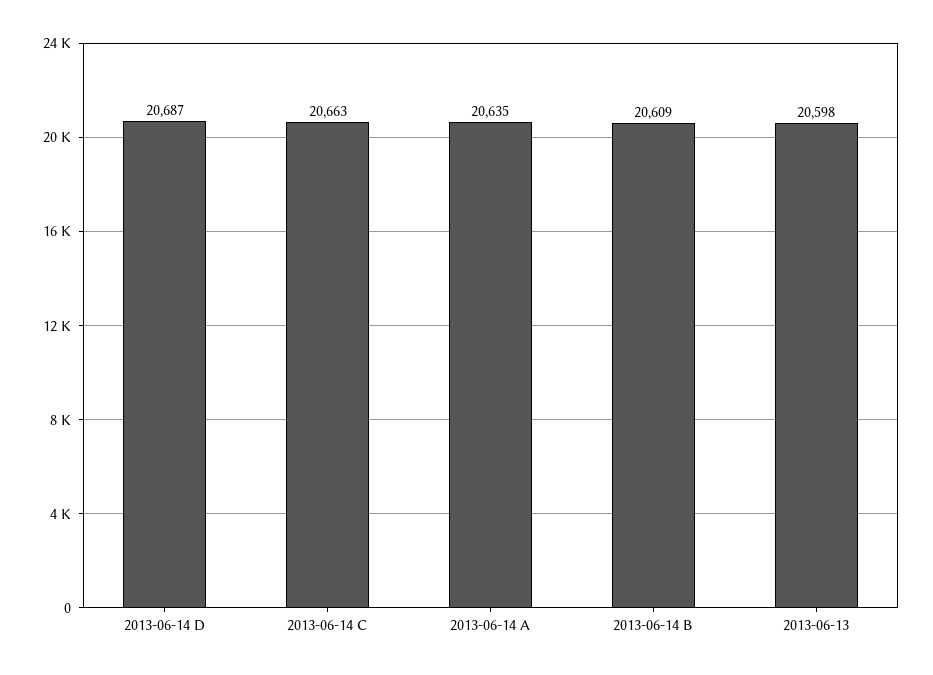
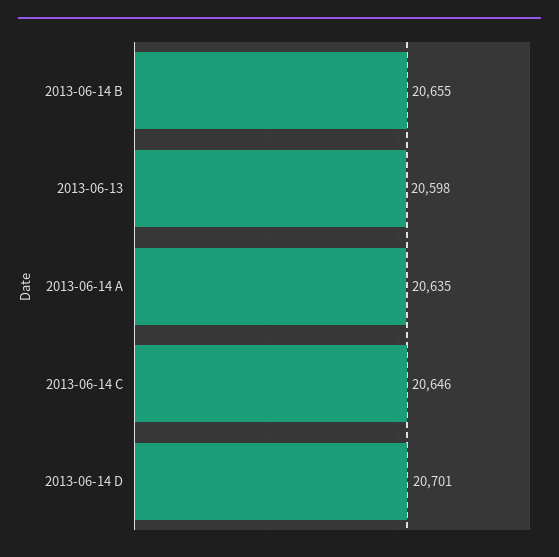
2013-06-14 D: 20687 -> 20701
2013-06-14 C: 20663 -> 20646
2013-06-14 B: 20609 -> 20655

